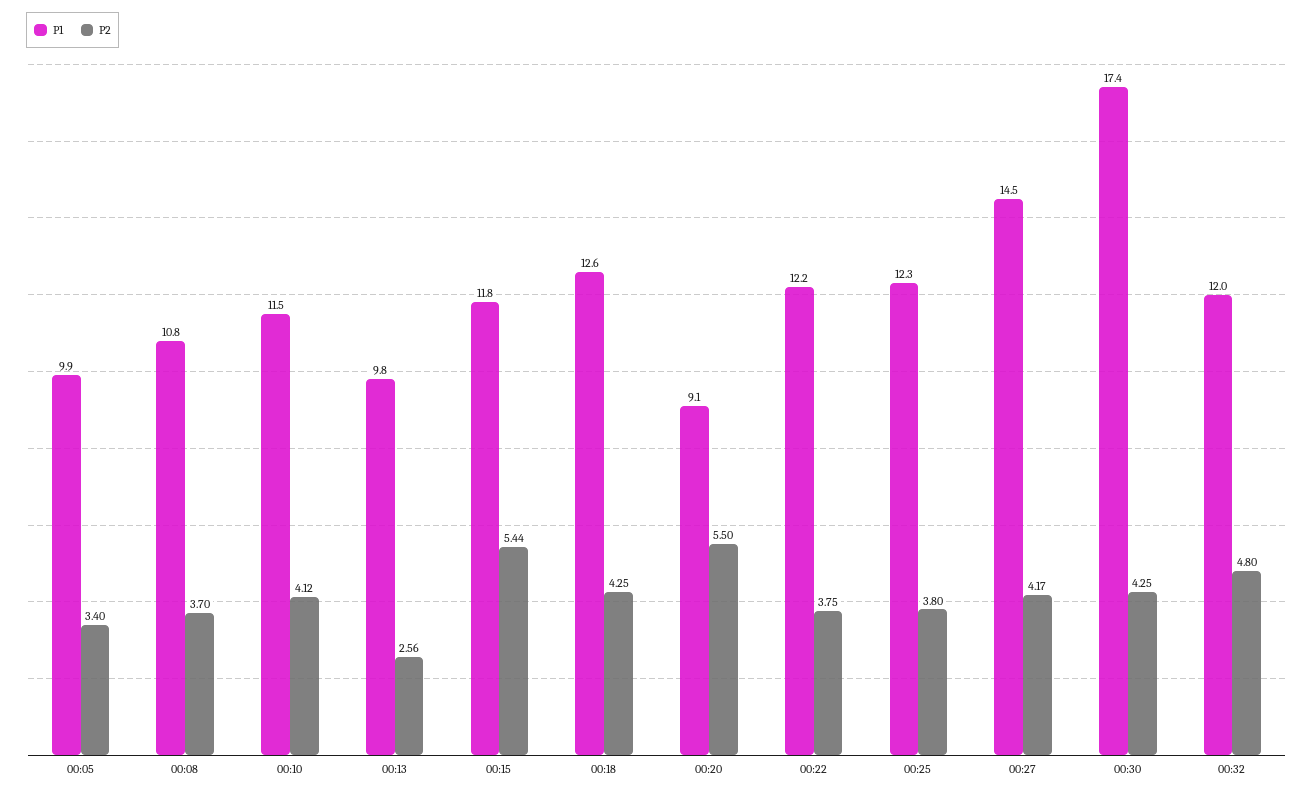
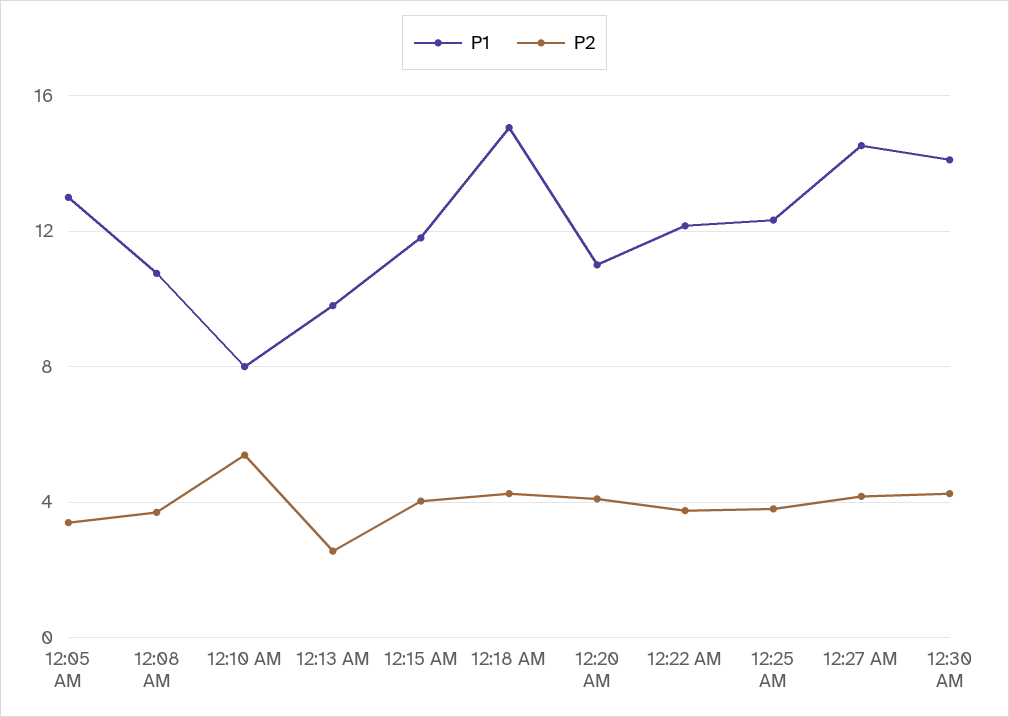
P1, 00:05: 9.9 -> 13
P1, 00:10: 11.5 -> 8
P2, 00:10: 4.12 -> 5.5
P2, 00:15: 5.44 -> 4
P1, 00:18: 12.6 -> 15
P1, 00:20: 9.1 -> 11
P2, 00:20: 5.5 -> 4
P1, 00:30: 17.4 -> 14
P1, 00:32: 12 -> none
P2, 00:32: 4.8 -> none

